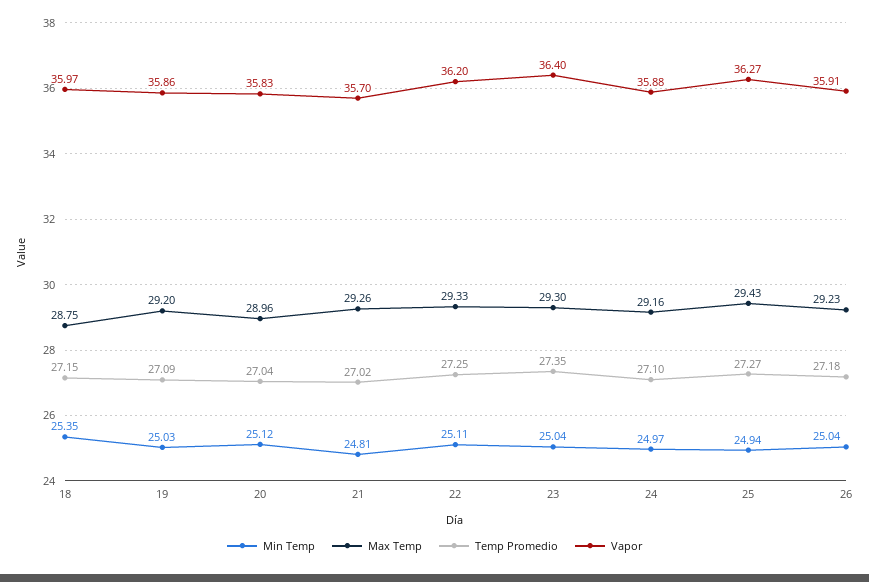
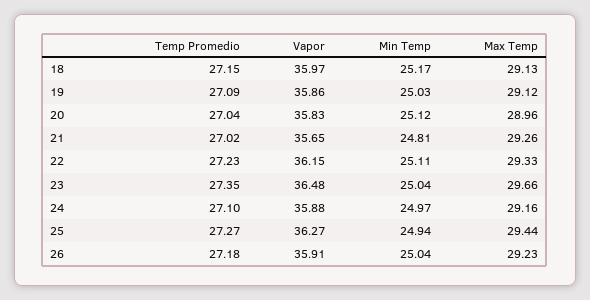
Min Temp, 18: 25.35 -> 25.17
Max Temp, 18: 28.75 -> 29.13
Max Temp, 19: 29.2 -> 29.12
Vapor, 21: 35.7 -> 35.65
Temp Promedio, 22: 27.25 -> 27.23
Vapor, 22: 36.2 -> 36.15
Max Temp, 23: 29.3 -> 29.66
Vapor, 23: 36.4 -> 36.48
Max Temp, 25: 29.43 -> 29.44

